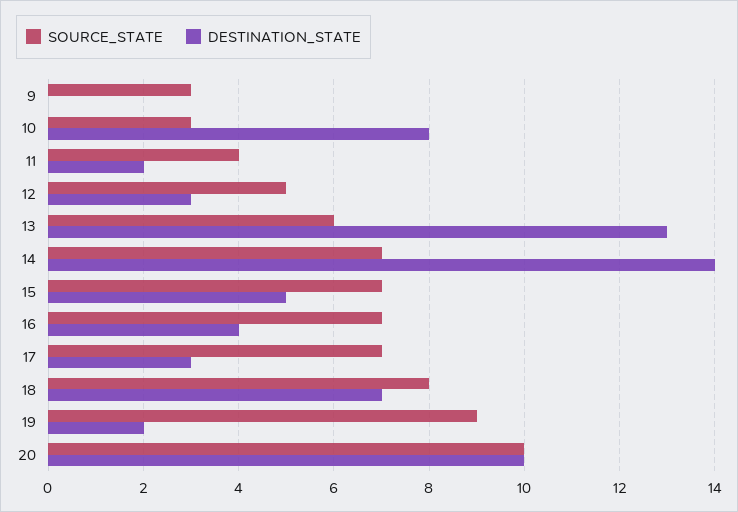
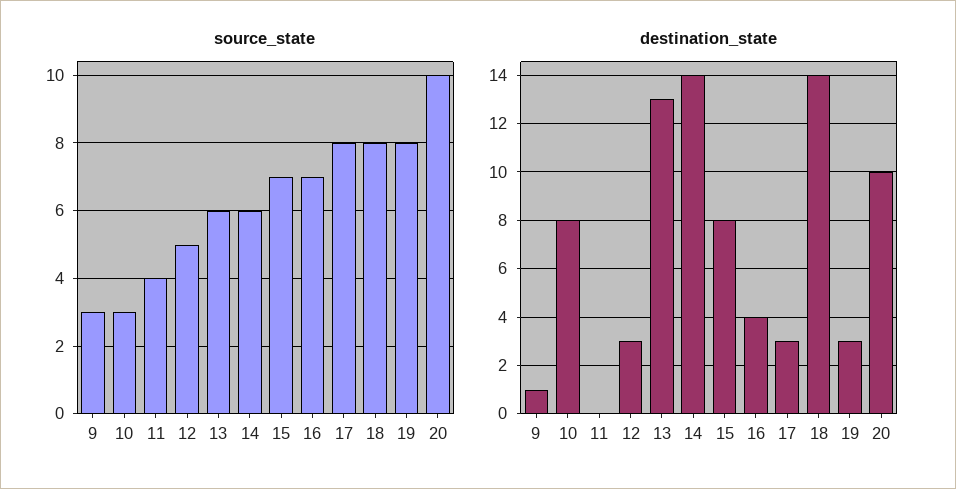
DESTINATION_STATE, 9: 0 -> 1
DESTINATION_STATE, 11: 2 -> 0
SOURCE_STATE, 14: 7 -> 6
DESTINATION_STATE, 15: 5 -> 8
SOURCE_STATE, 17: 7 -> 8
DESTINATION_STATE, 18: 7 -> 14
SOURCE_STATE, 19: 9 -> 8
DESTINATION_STATE, 19: 2 -> 3

